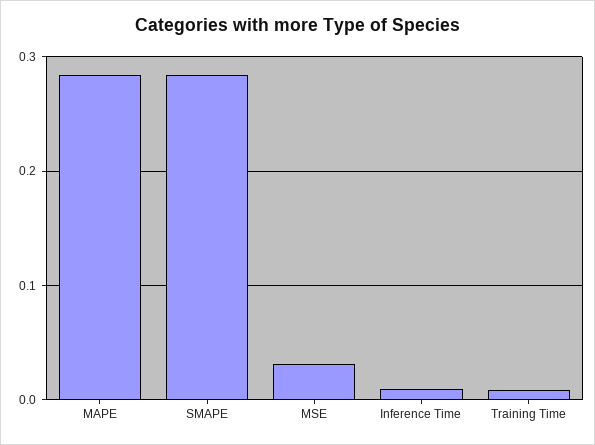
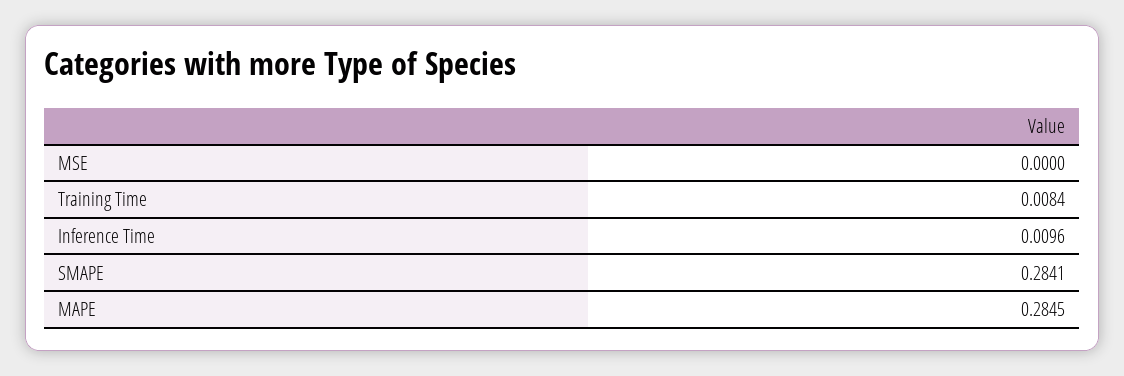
MSE: 0.03 -> 0

